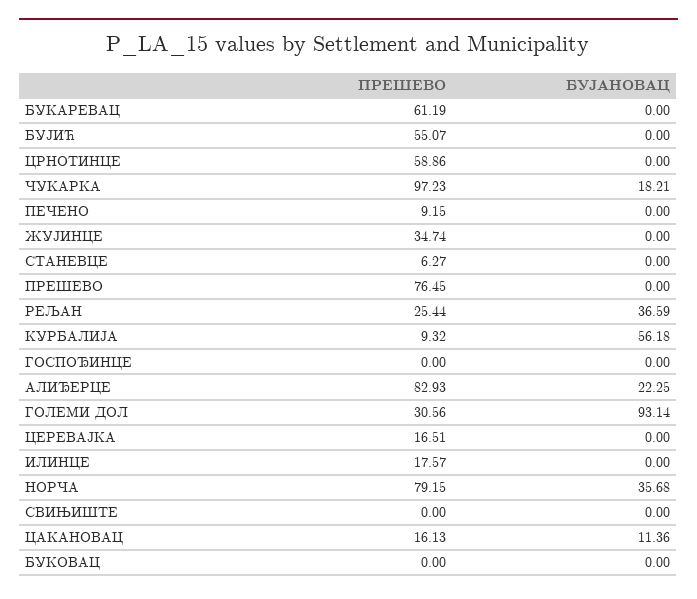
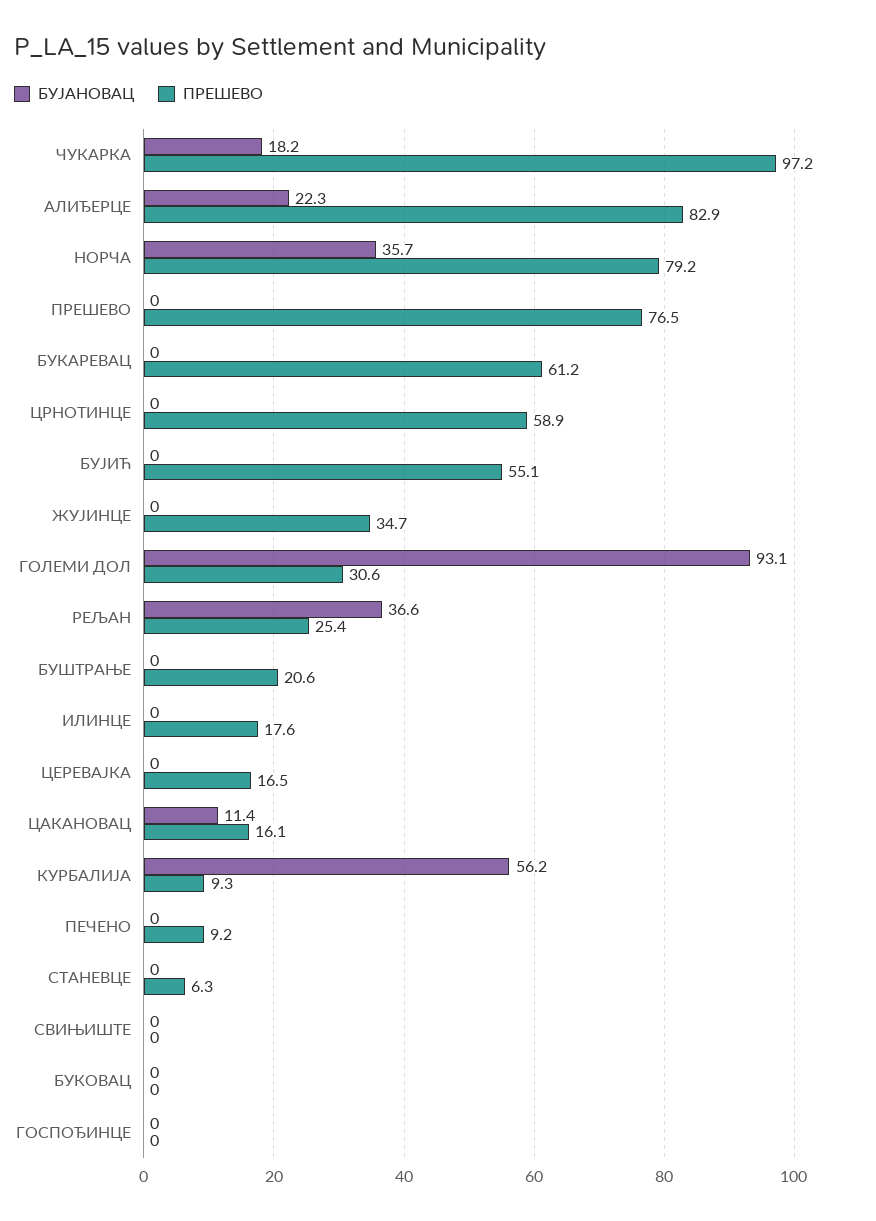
БУЈАНОВАЦ, БУШТРАЊЕ: none -> 0
ПРЕШЕВО, БУШТРАЊЕ: none -> 20.6

